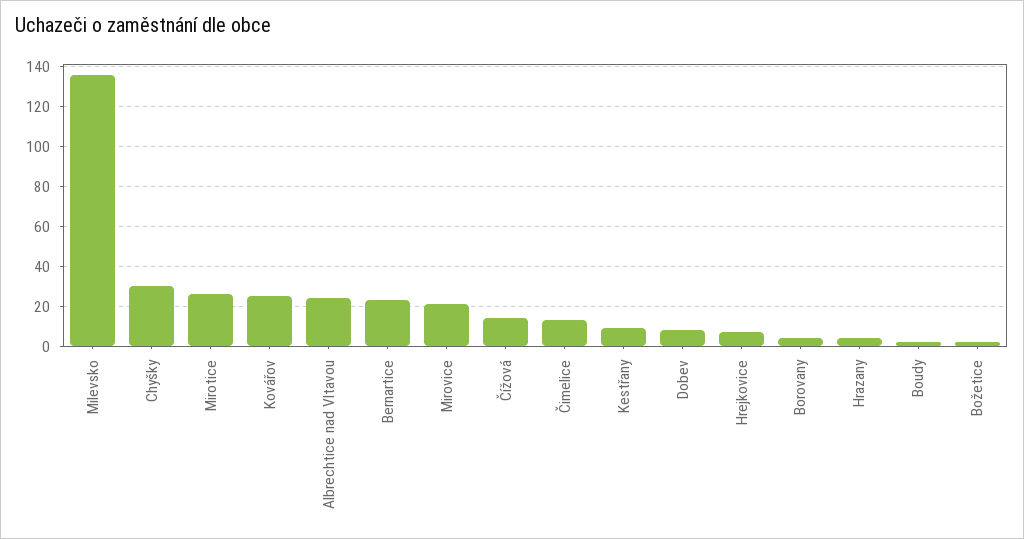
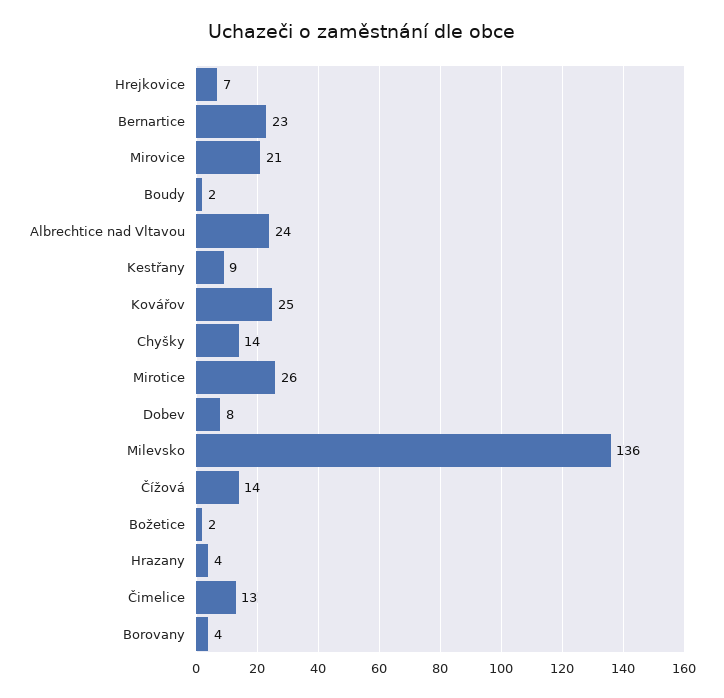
Chyšky: 30 -> 14

